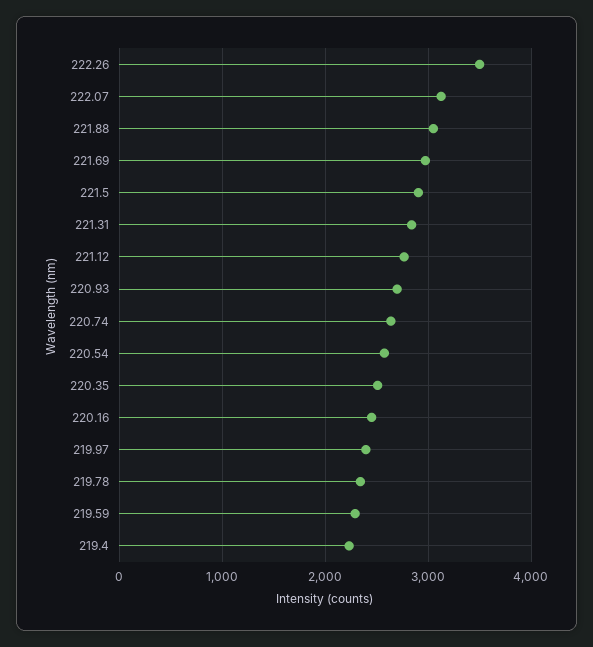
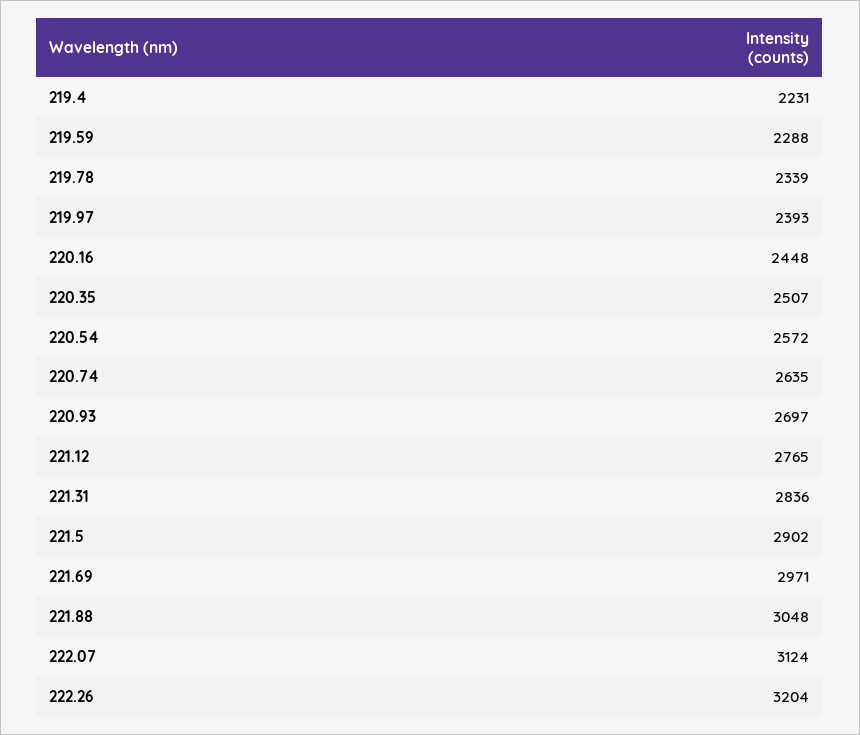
222.26: 3500 -> 3204

